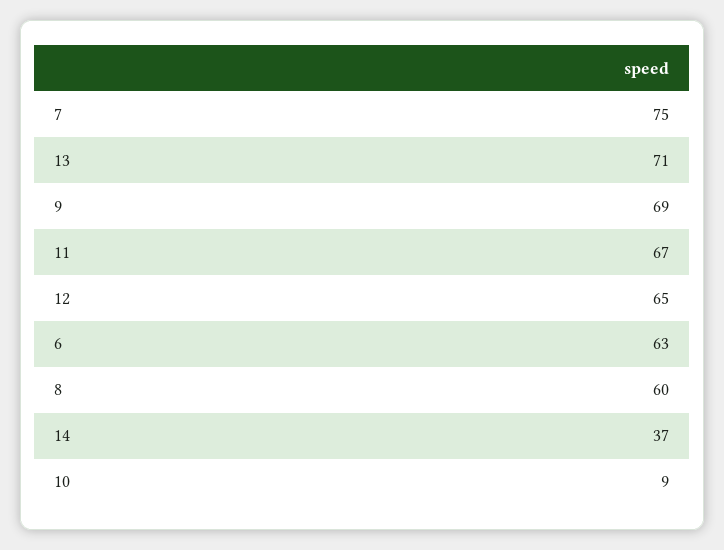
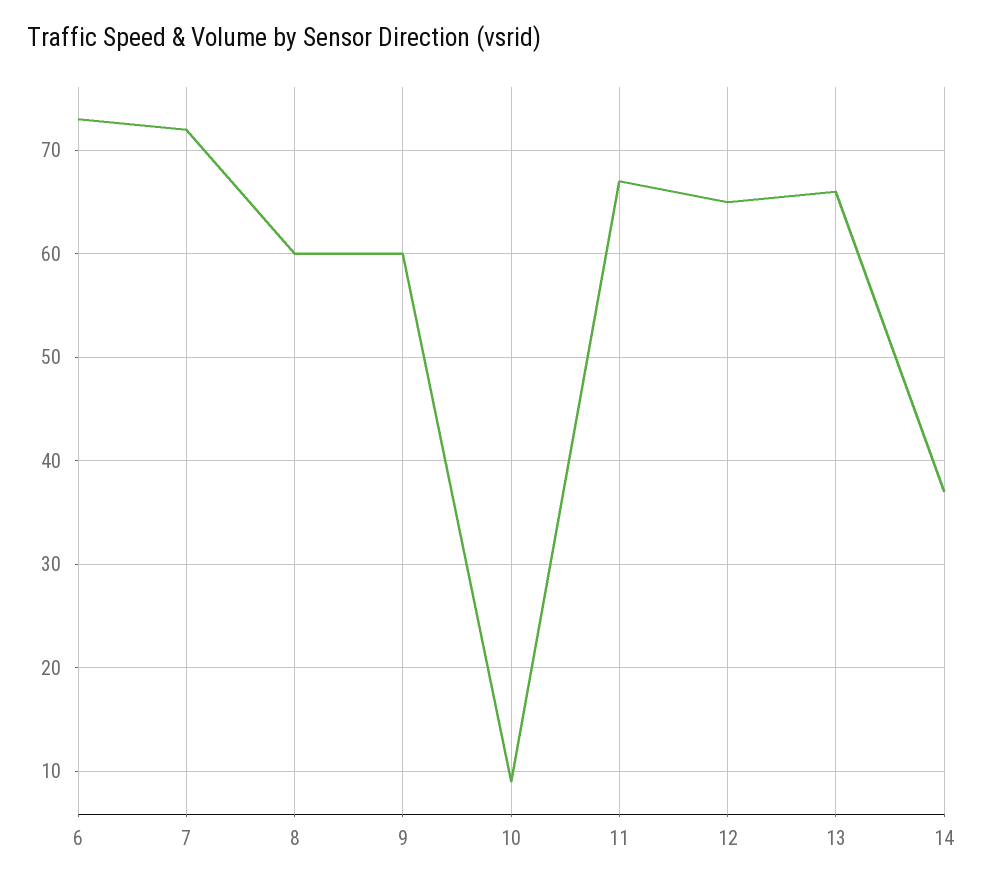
7: 75 -> 72
13: 71 -> 66
9: 69 -> 60
6: 63 -> 73

